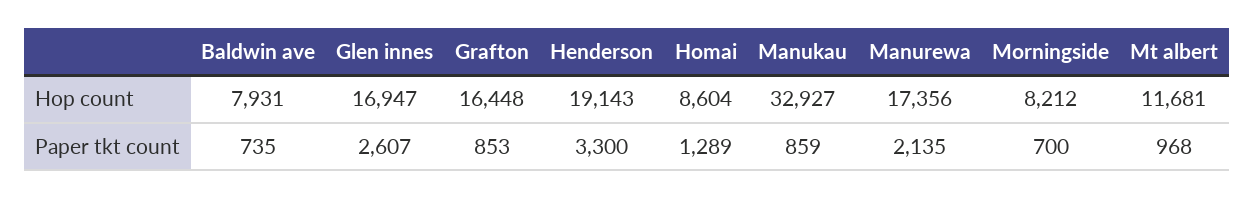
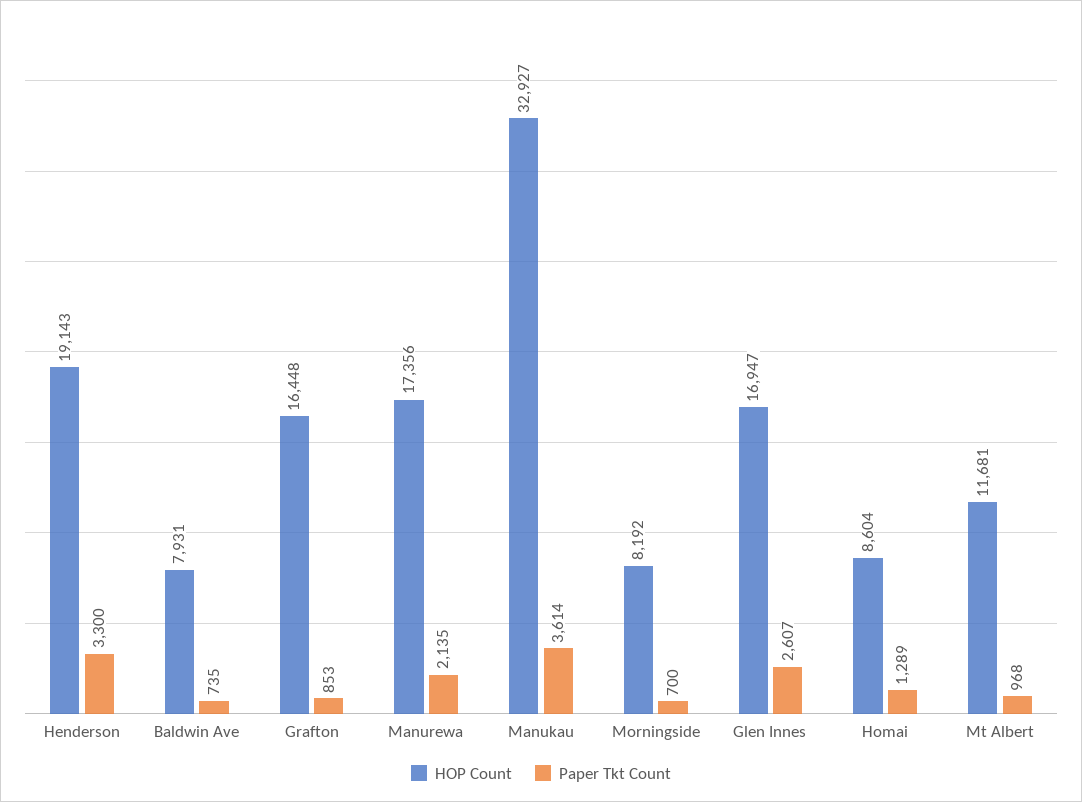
Hop count, Morningside: 8212 -> 8192
Paper tkt count, Manukau: 859 -> 3614

